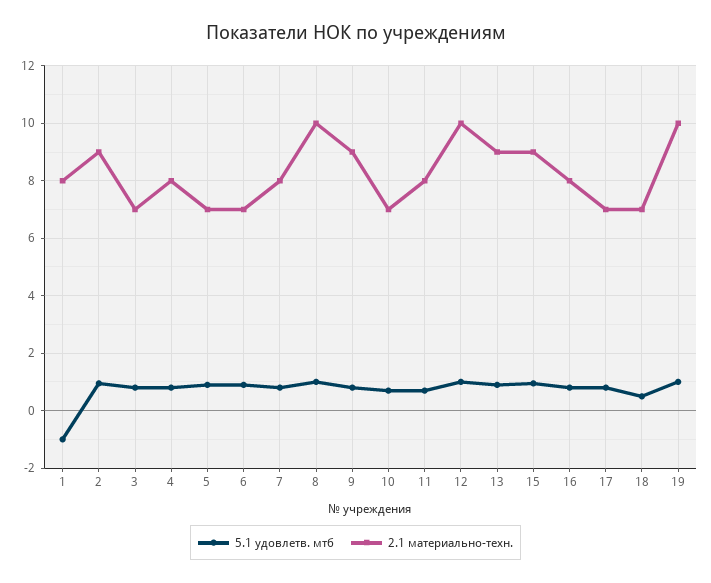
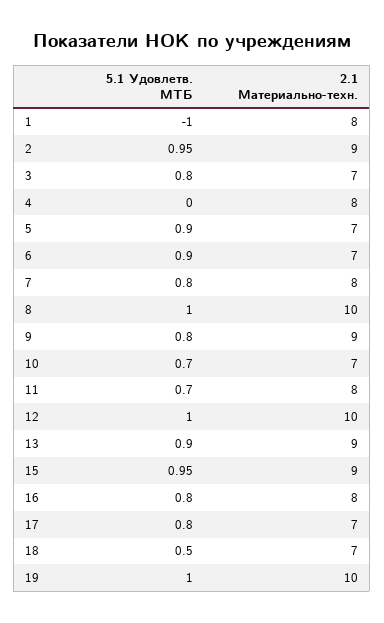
5.1 удовлетв. мтб, 4: 0.75 -> 0

